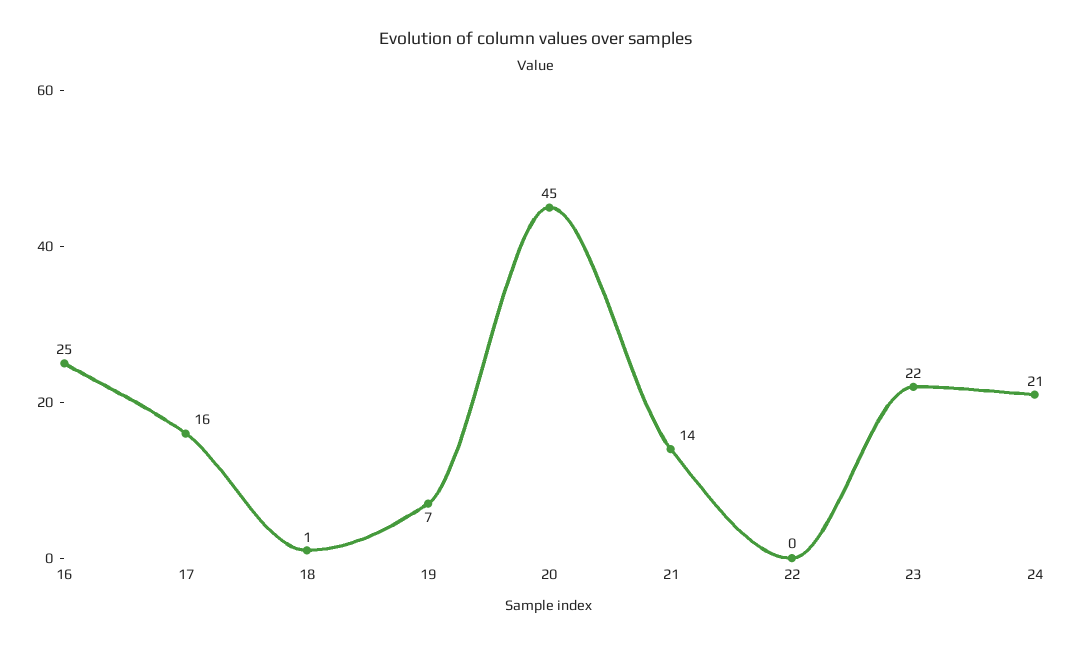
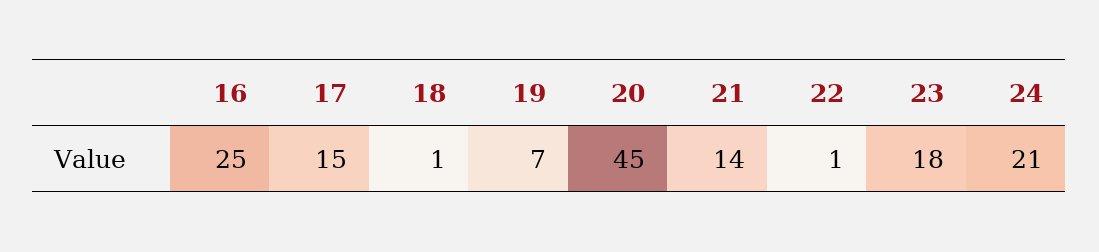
17: 16 -> 15
22: 0 -> 1
23: 22 -> 18

